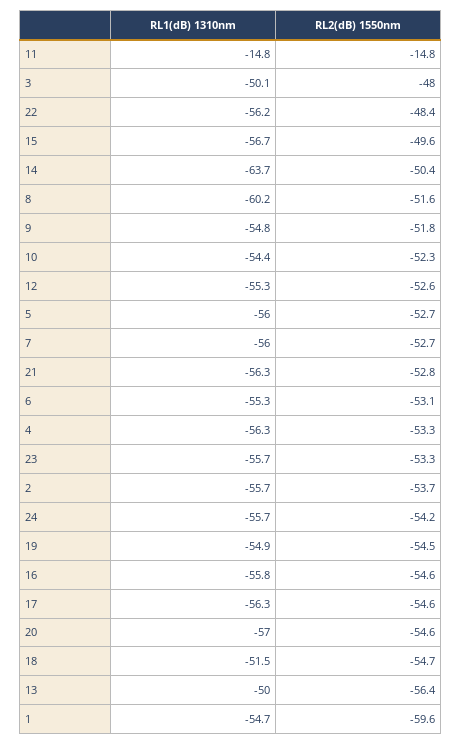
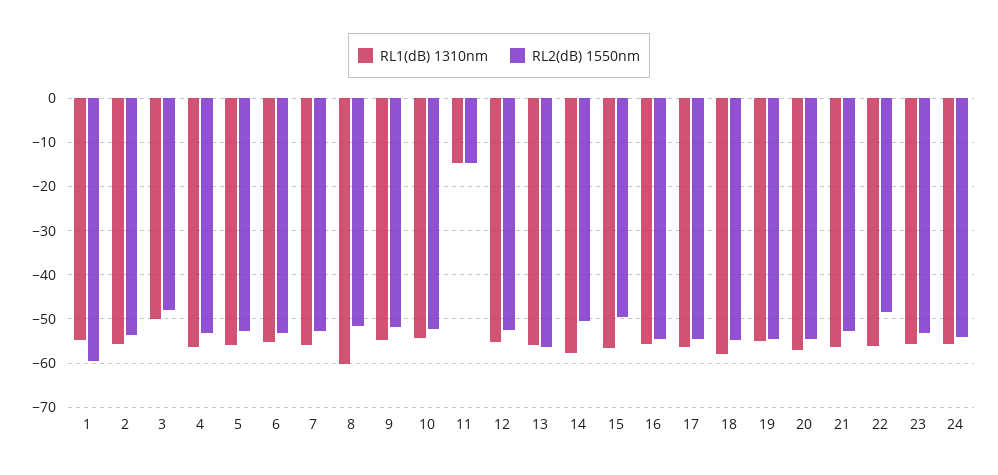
RL1(dB) 1310nm, 14: -63.7 -> -58
RL1(dB) 1310nm, 18: -51.5 -> -58
RL1(dB) 1310nm, 13: -50 -> -56

